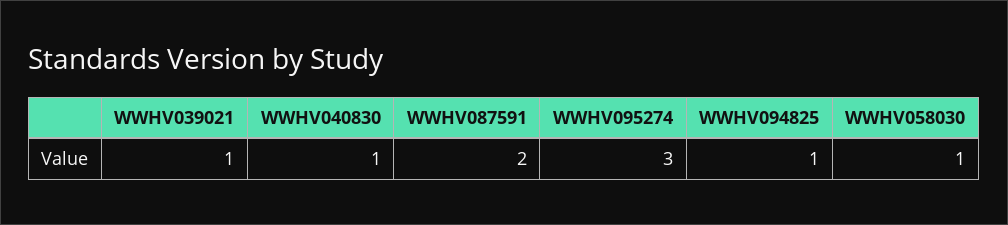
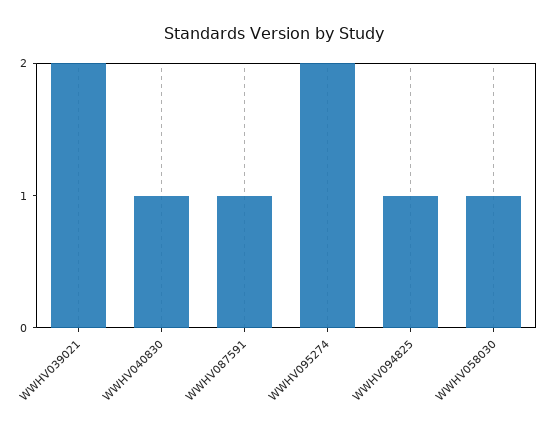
WWHV039021: 1 -> 2
WWHV087591: 2 -> 1
WWHV095274: 3 -> 2

